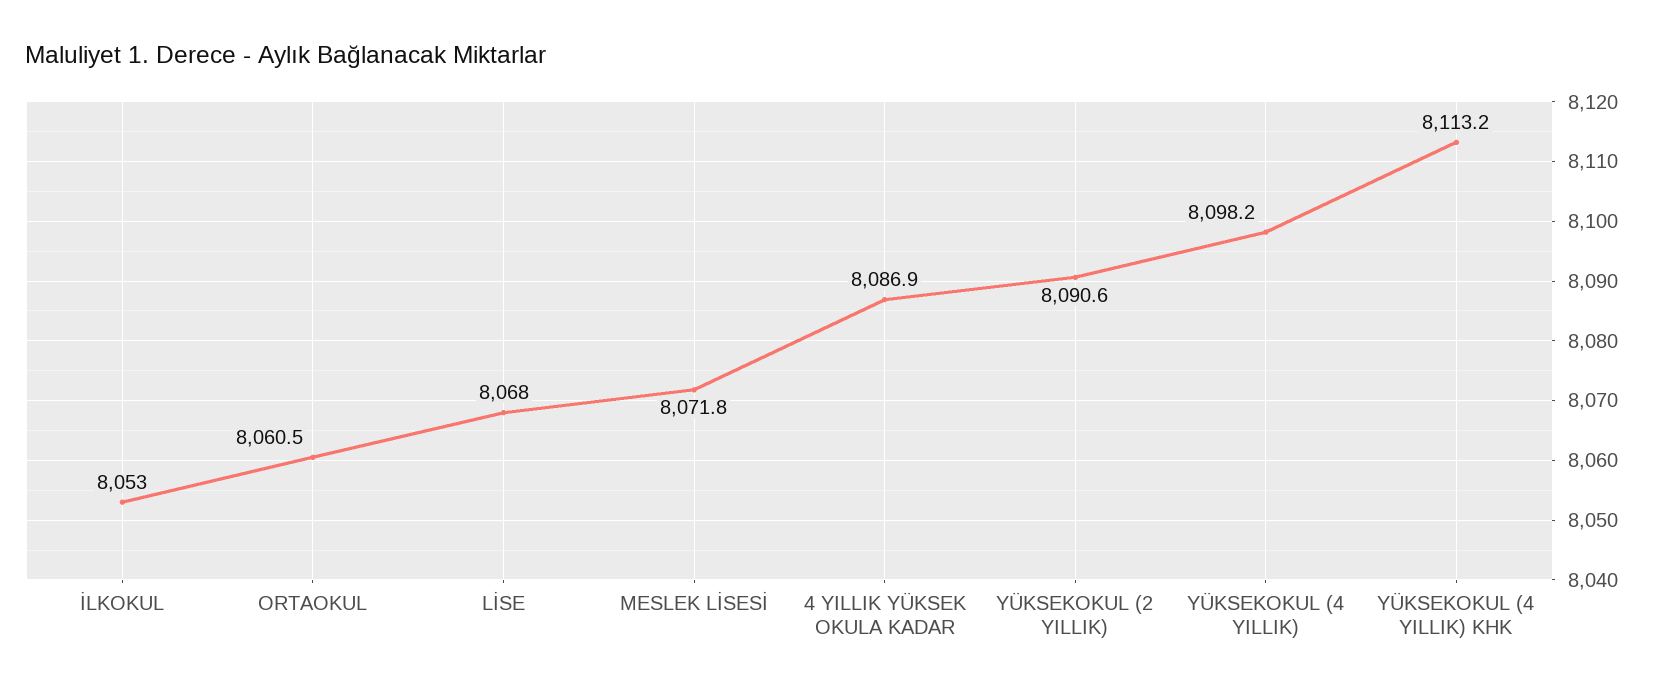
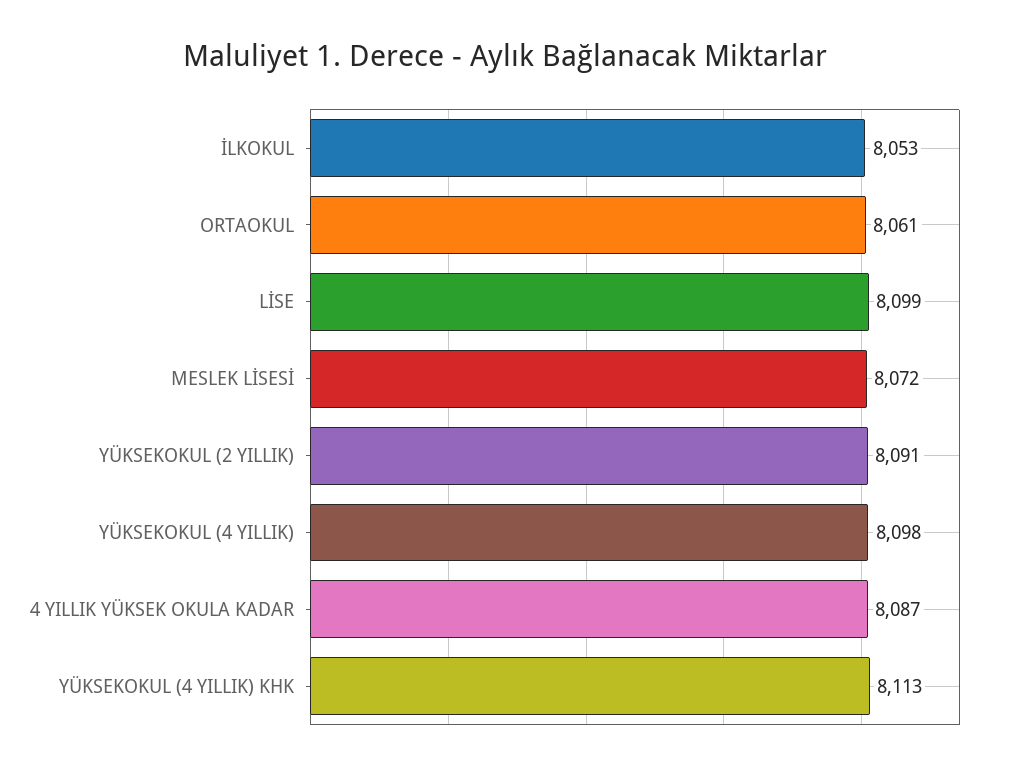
LİSE: 8068 -> 8099

